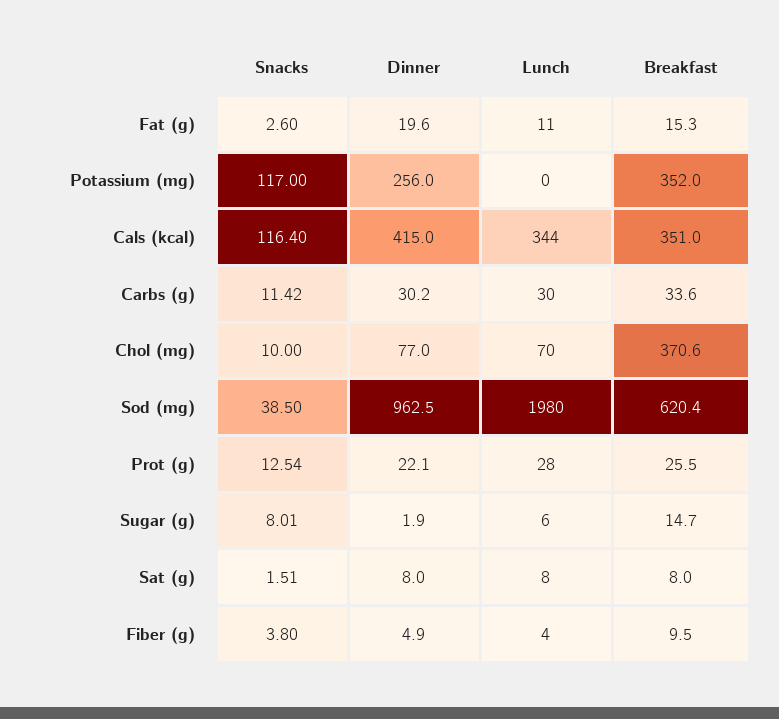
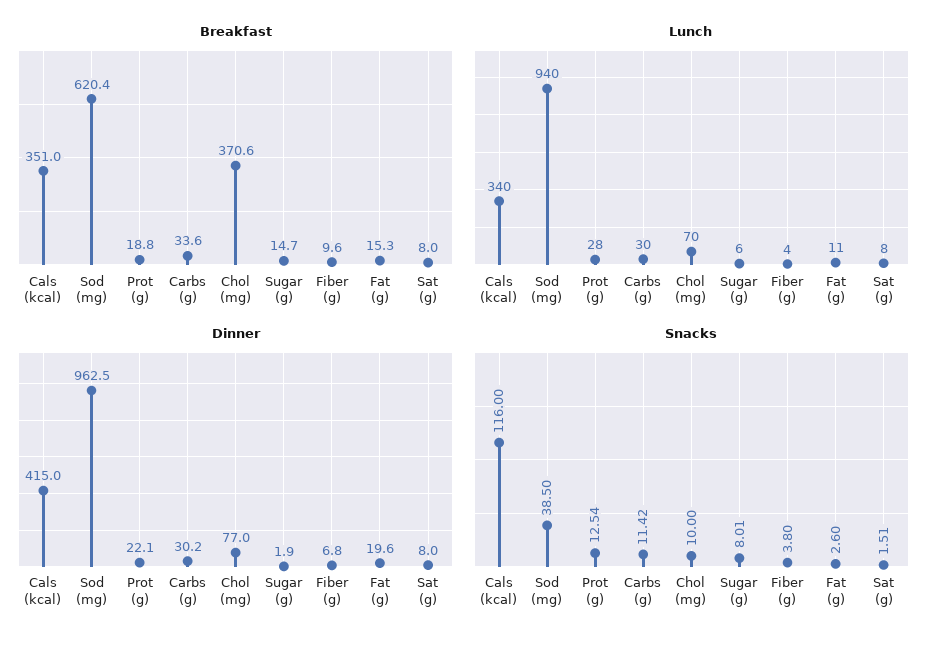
Snacks, Potassium (mg): 117 -> none
Dinner, Potassium (mg): 256 -> none
Lunch, Potassium (mg): 0 -> none
Breakfast, Potassium (mg): 352 -> none
Snacks, Cals (kcal): 116.4 -> 116
Lunch, Cals (kcal): 344 -> 340
Lunch, Sod (mg): 1980 -> 940
Breakfast, Prot (g): 25.5 -> 18.8
Dinner, Fiber (g): 4.9 -> 6.8
Breakfast, Fiber (g): 9.5 -> 9.6

